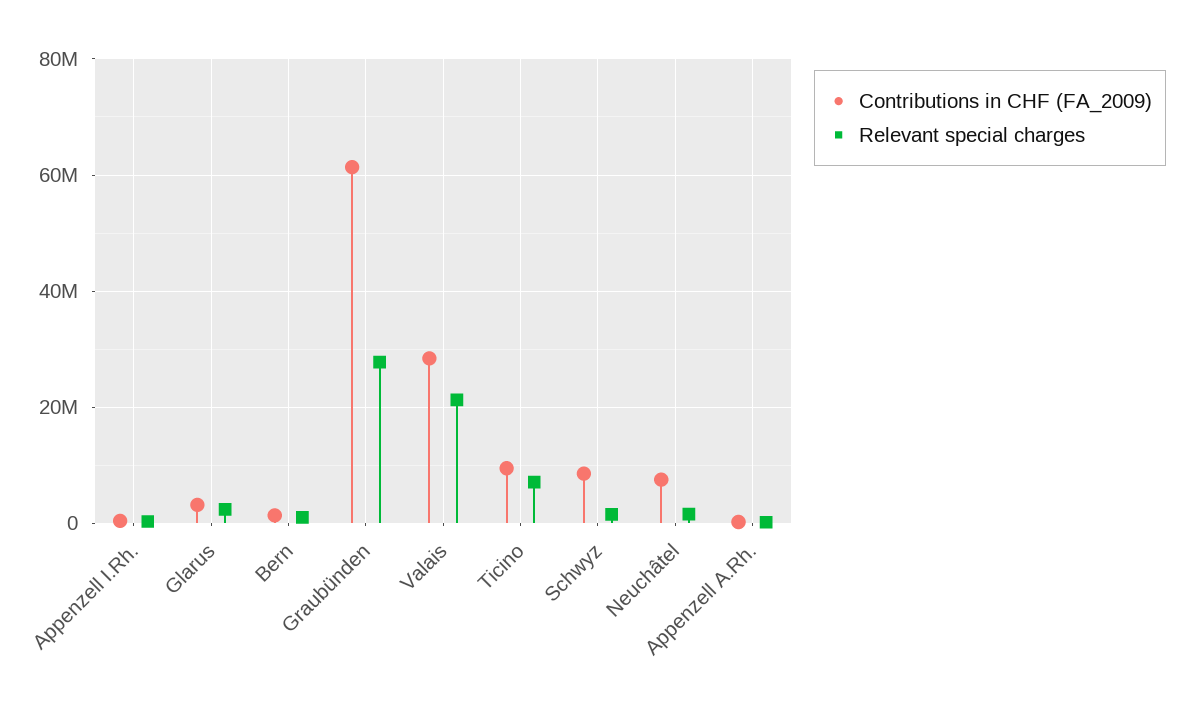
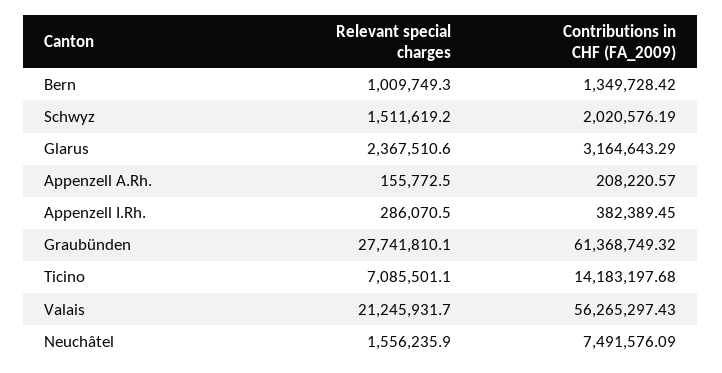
Contributions in CHF (FA_2009), Valais: 28000000 -> 56265297.43
Contributions in CHF (FA_2009), Ticino: 10000000 -> 14183197.68
Contributions in CHF (FA_2009), Schwyz: 8000000 -> 2020576.19

